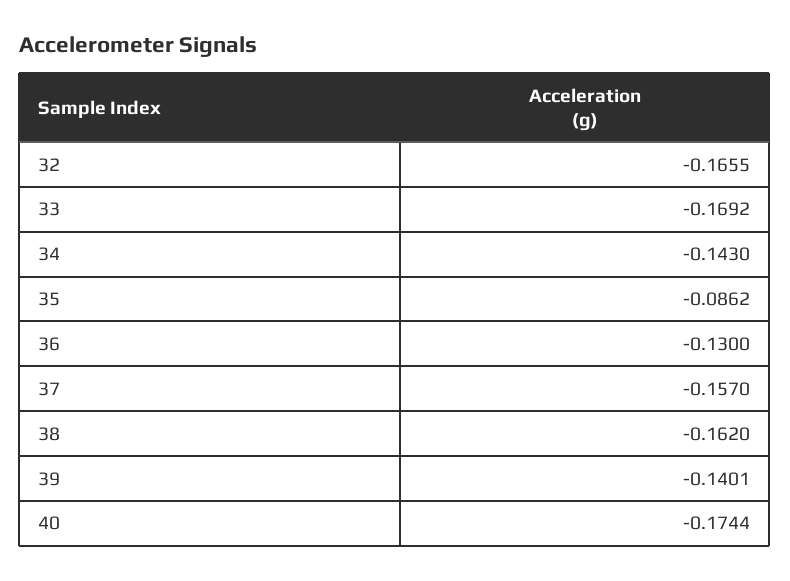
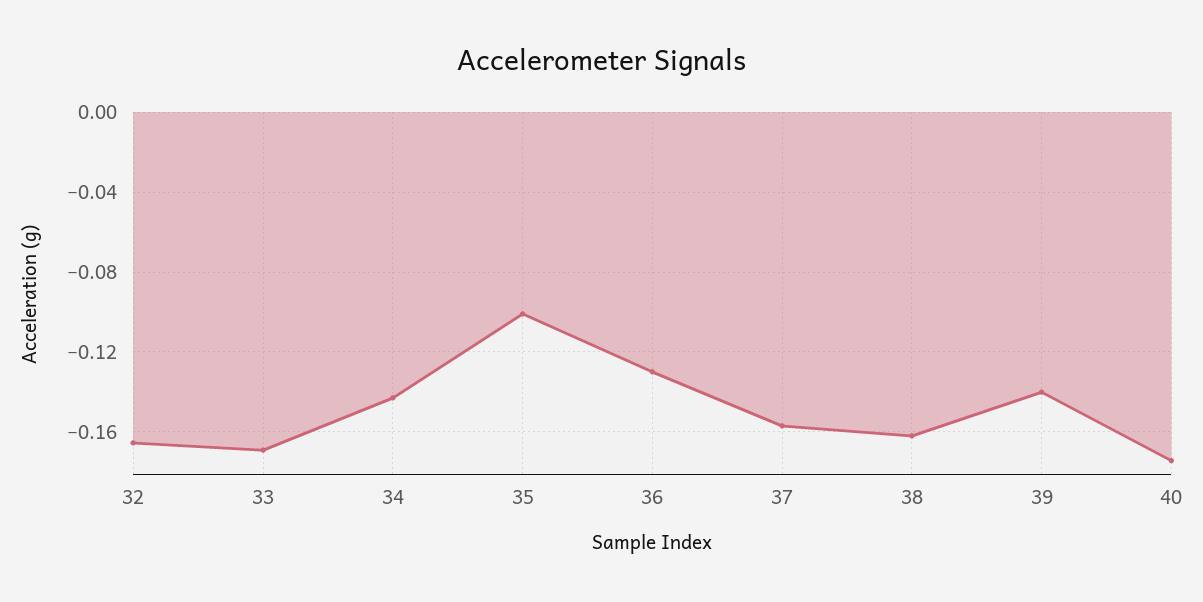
35: -0.0862 -> -0.1

